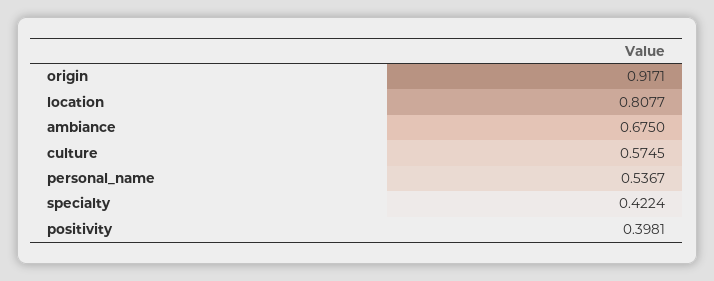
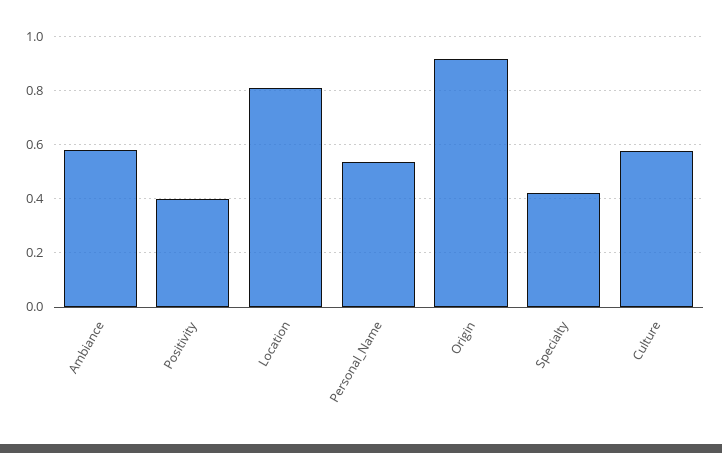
ambiance: 0.675 -> 0.575

